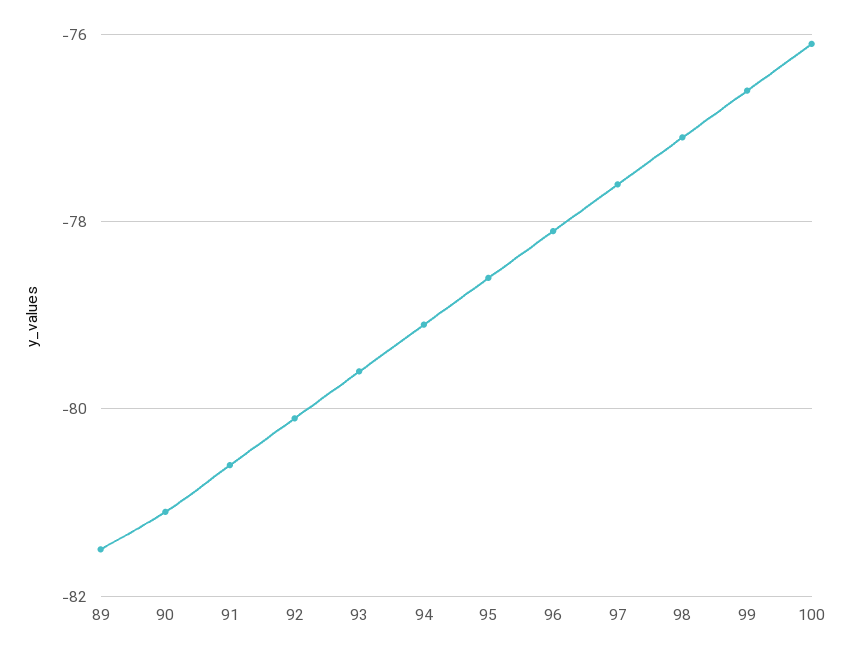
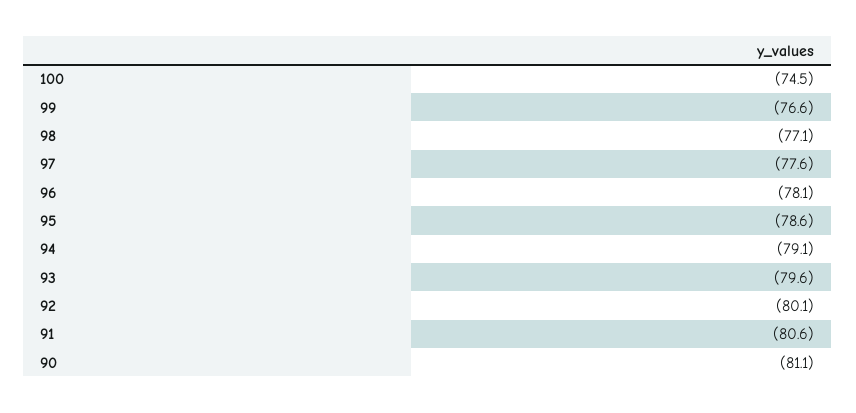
89: -81.5 -> none
100: -76 -> -74.5

